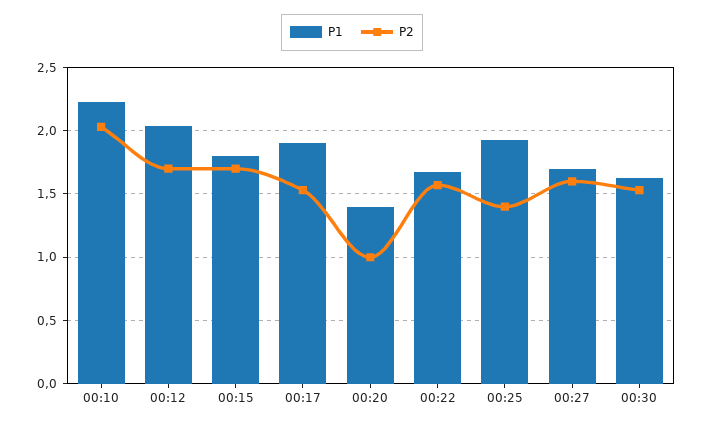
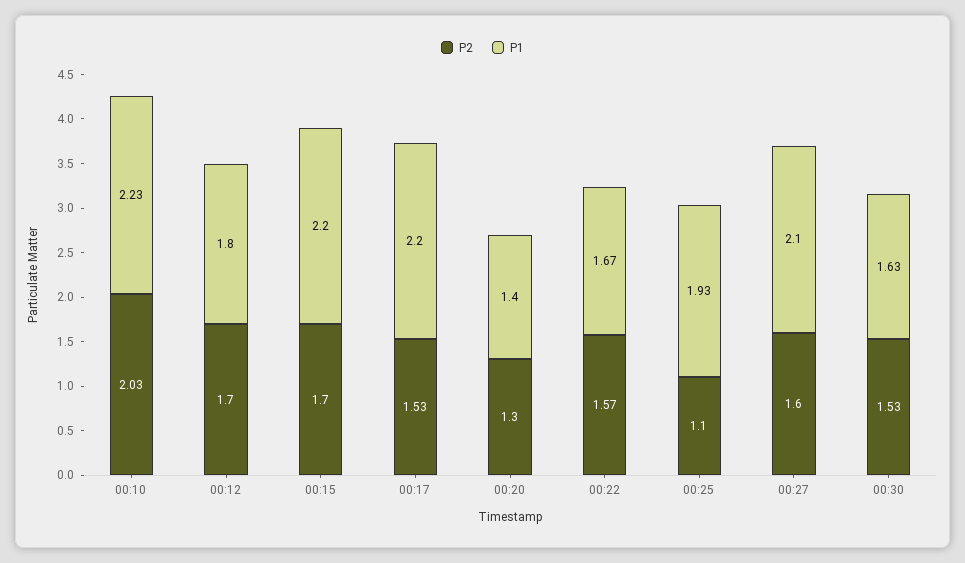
P1, 00:12: 2.05 -> 1.8
P1, 00:15: 1.8 -> 2.2
P1, 00:17: 1.9 -> 2.2
P2, 00:20: 1 -> 1.3
P2, 00:25: 1.4 -> 1.1
P1, 00:27: 1.7 -> 2.1

